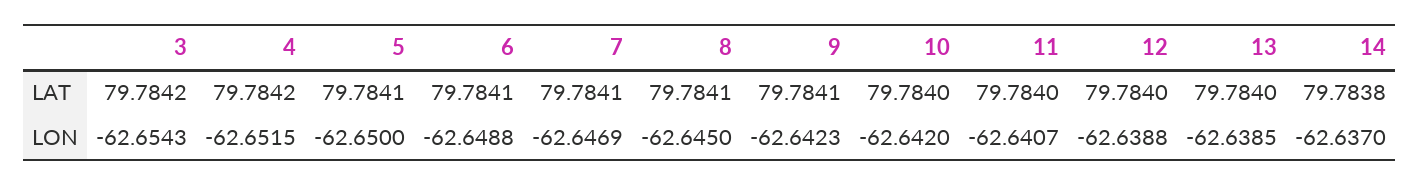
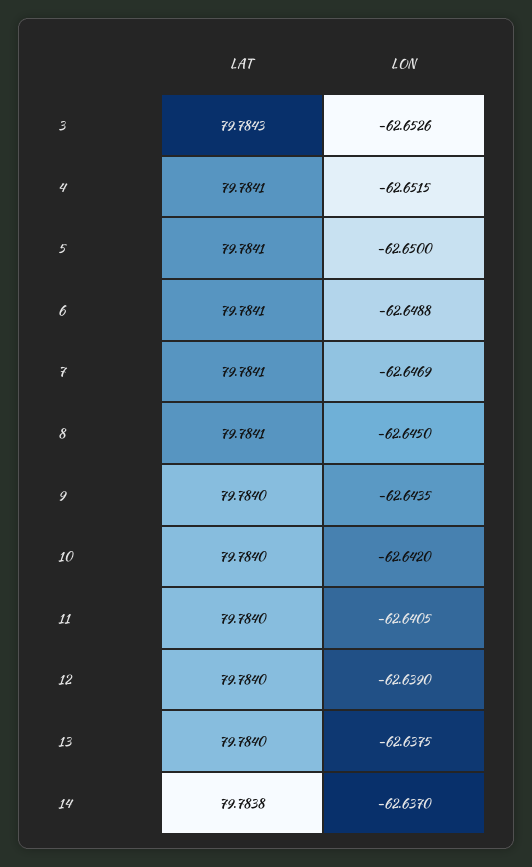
3, LAT: 79.7842 -> 79.7843
4, LAT: 79.7842 -> 79.7841
9, LAT: 79.7841 -> 79.784
3, LON: -62.6543 -> -62.6526
9, LON: -62.6423 -> -62.6435
11, LON: -62.6407 -> -62.6405
12, LON: -62.6388 -> -62.639
13, LON: -62.6385 -> -62.6375

